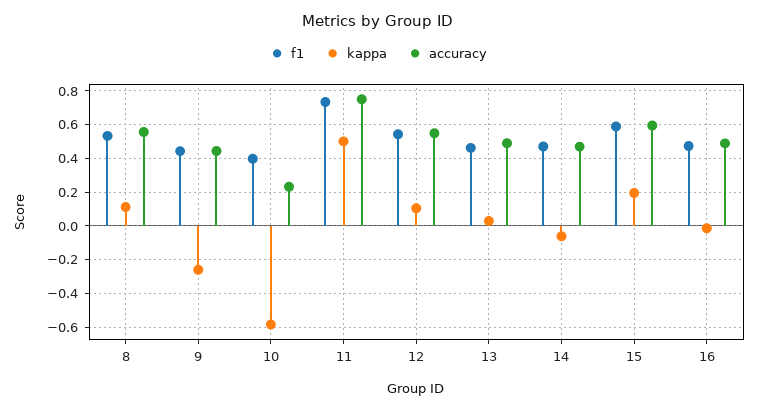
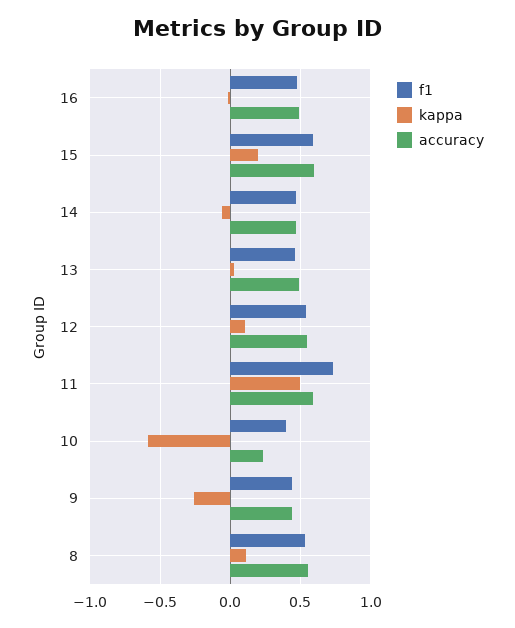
accuracy, 11: 0.75 -> 0.6

